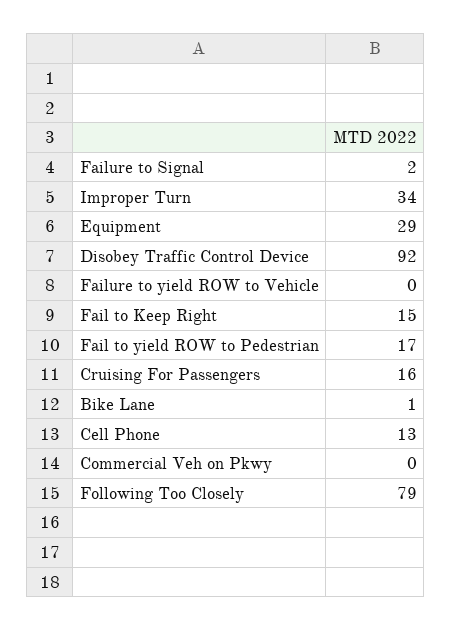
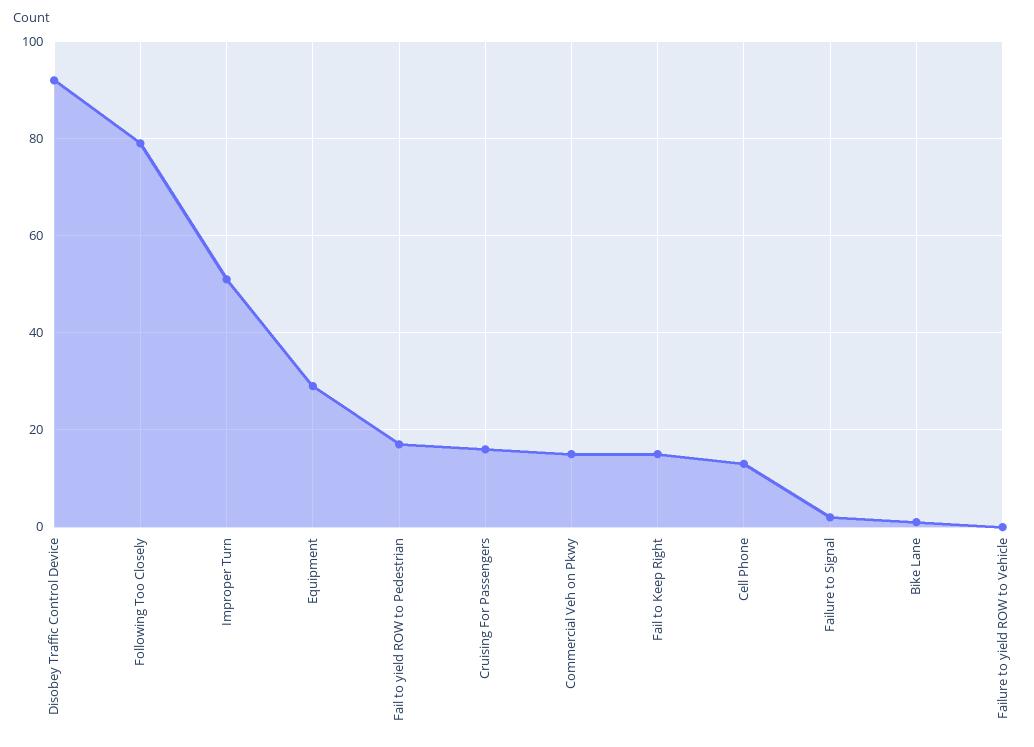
Improper Turn: 34 -> 50
Commercial Veh on Pkwy: 0 -> 15

